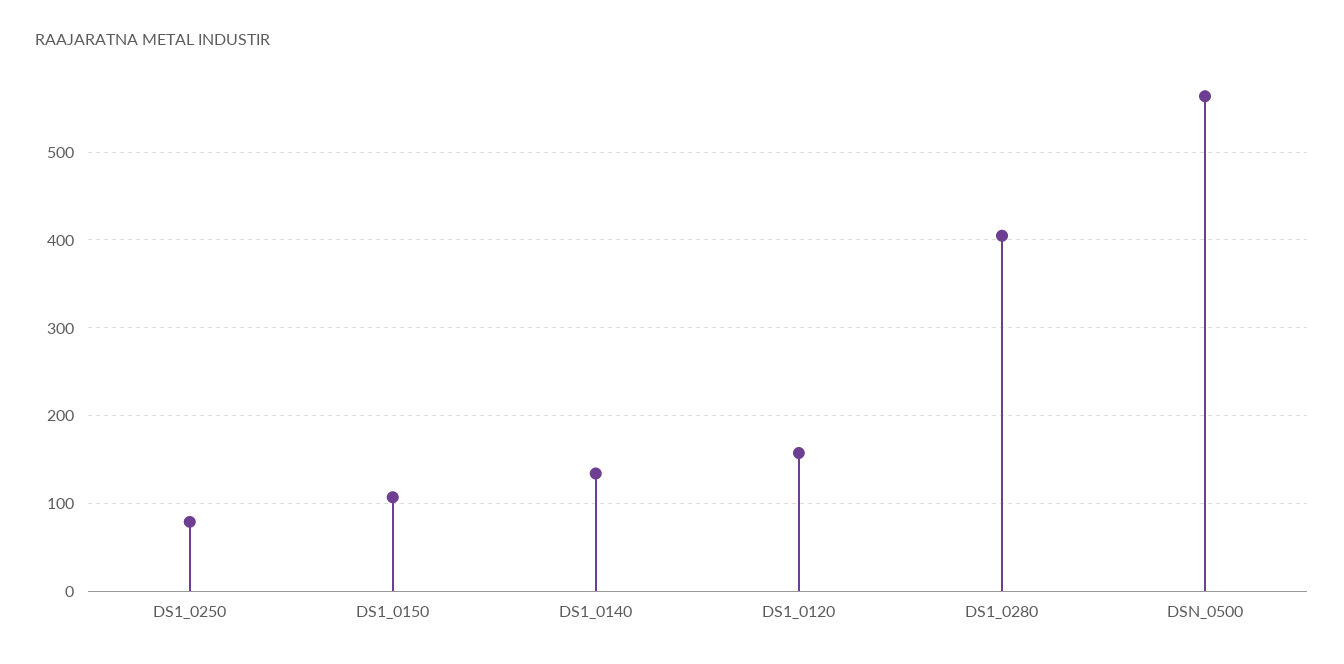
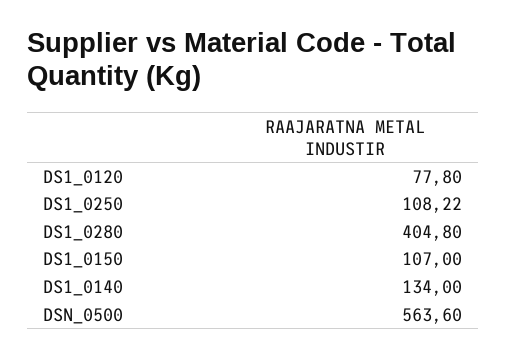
DS1_0250: 80 -> 108.22
DS1_0120: 160 -> 77.8

